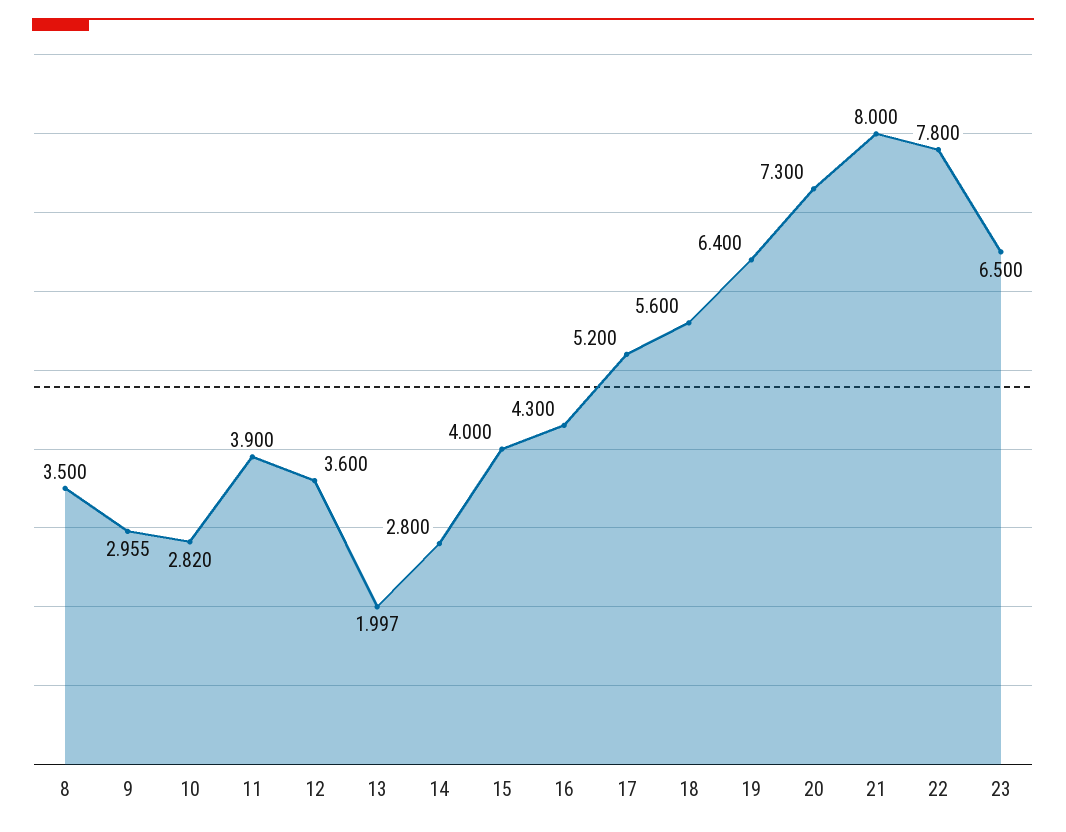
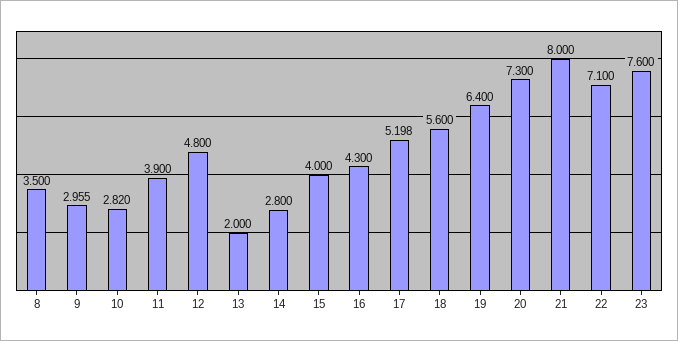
12: 3.6 -> 4.8
13: 1.997 -> 2
17: 5.2 -> 5.198
22: 7.8 -> 7.1
23: 6.5 -> 7.6

